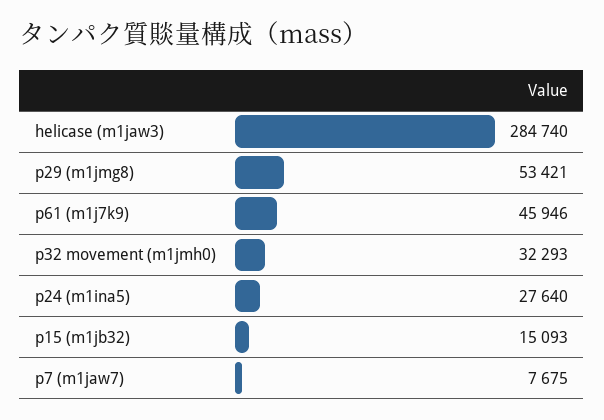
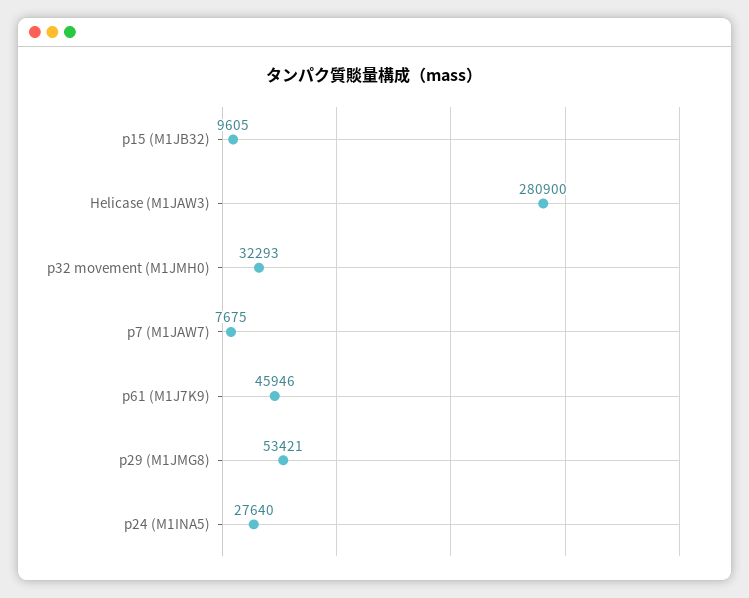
helicase (m1jaw3): 284740 -> 280900
p15 (m1jb32): 15093 -> 9605

